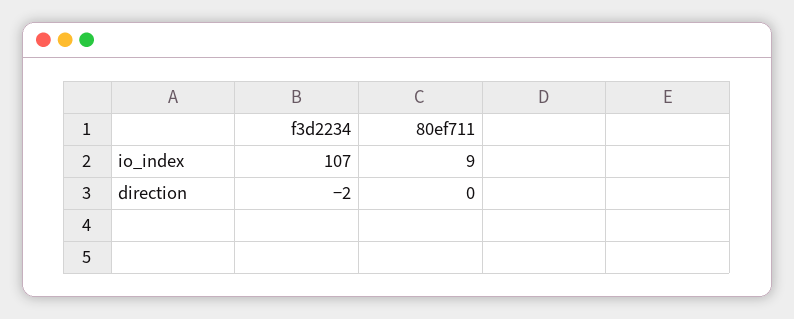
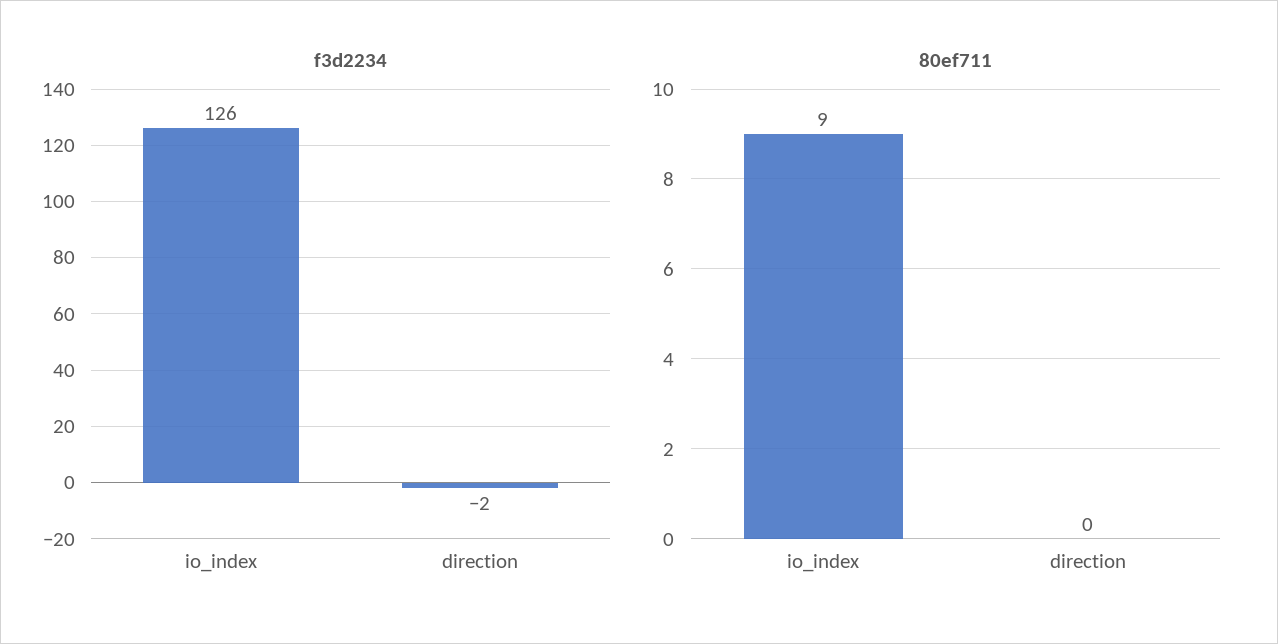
f3d2234, io_index: 107 -> 126

